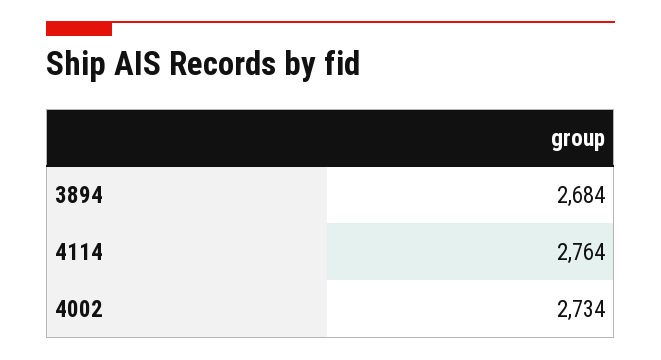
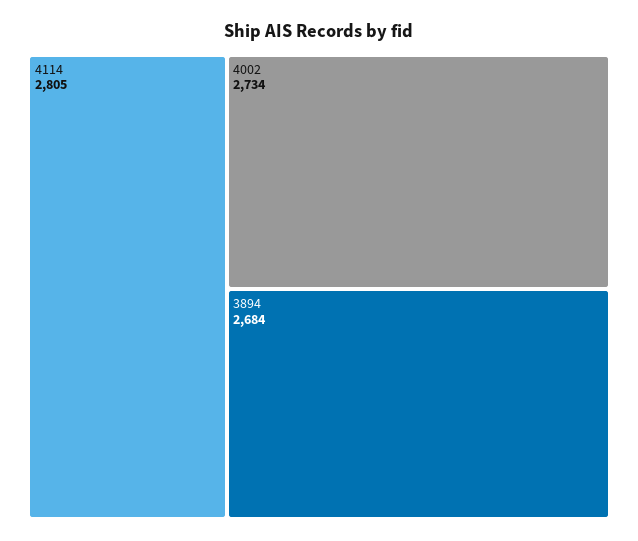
4114: 2764 -> 2805

